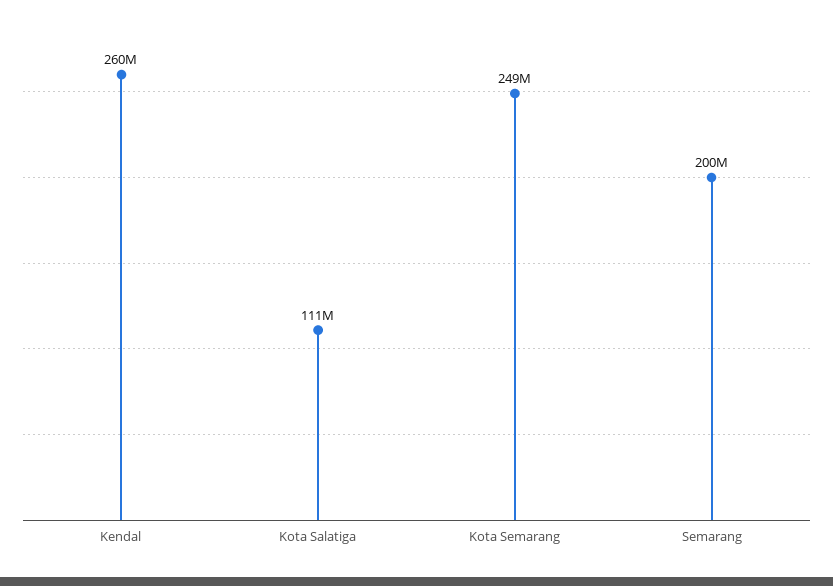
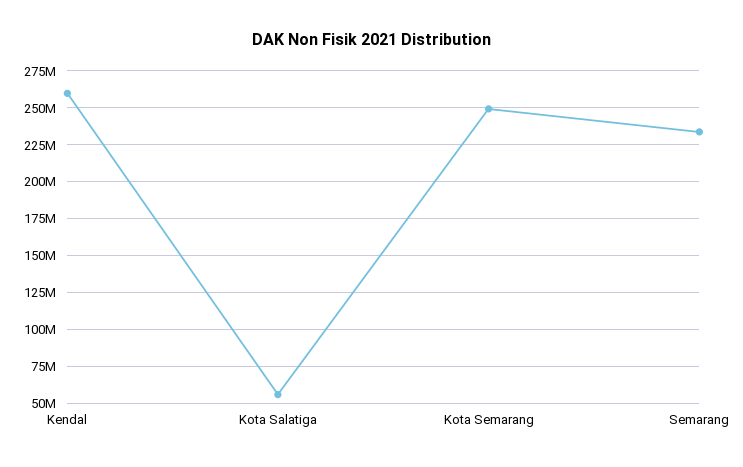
Kota Salatiga: 111000000 -> 55000000
Semarang: 200000000 -> 235000000

